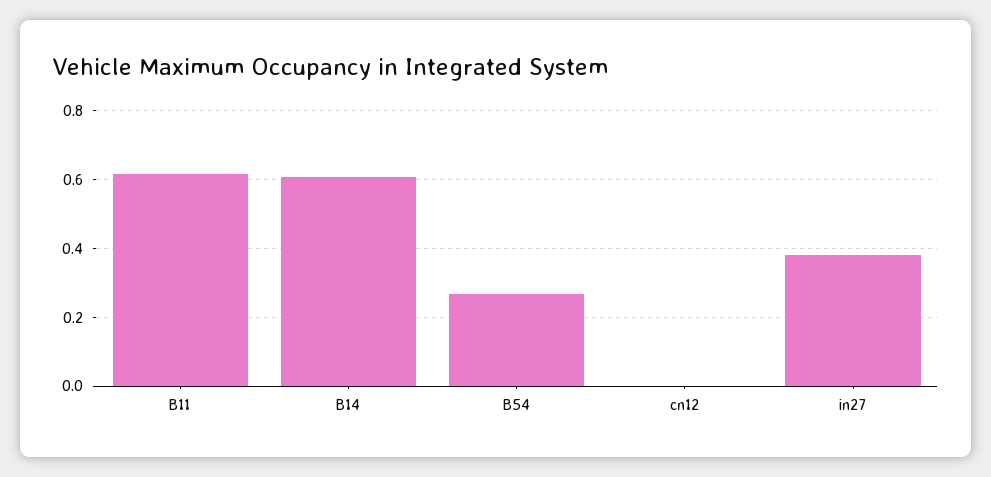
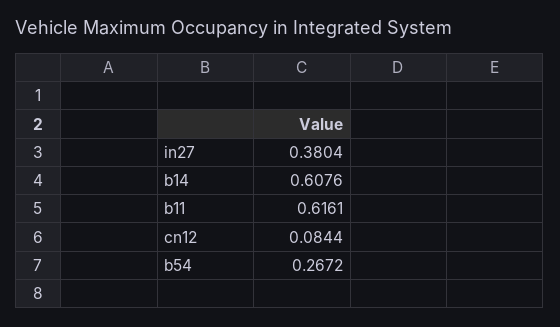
cn12: 0 -> 0.0844

